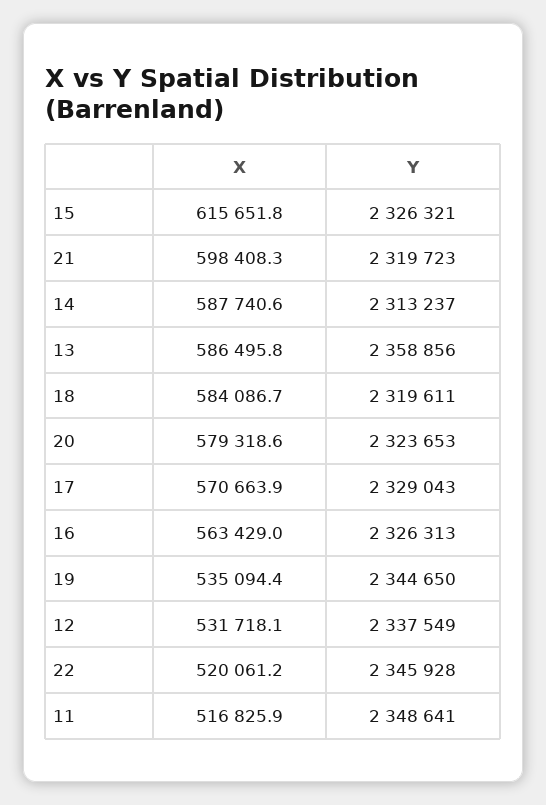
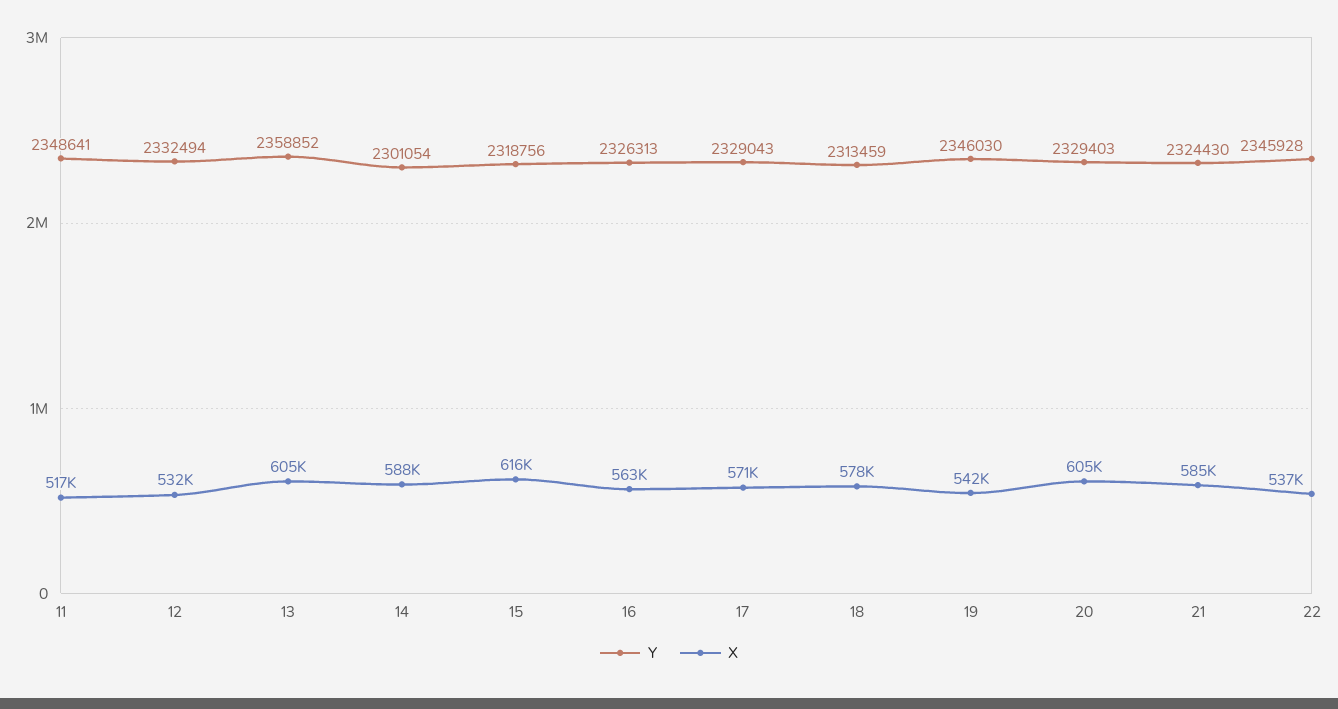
Y, 15: 2326321 -> 2318756
X, 21: 598408.3 -> 585000
Y, 21: 2319723 -> 2324430
Y, 14: 2313237 -> 2301054
X, 13: 586495.8 -> 605000
Y, 13: 2358856 -> 2358852
X, 18: 584086.7 -> 578000
Y, 18: 2319611 -> 2313459
X, 20: 579318.6 -> 605000
Y, 20: 2323653 -> 2329403
X, 19: 535094.4 -> 542000
Y, 19: 2344650 -> 2346030
Y, 12: 2337549 -> 2332494
X, 22: 520061.2 -> 537000

